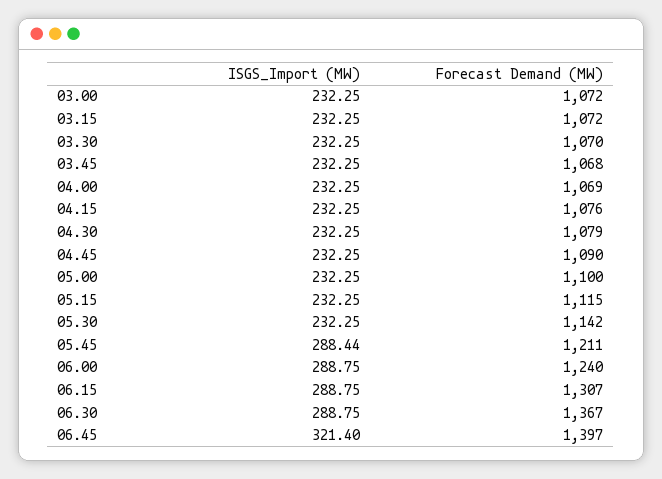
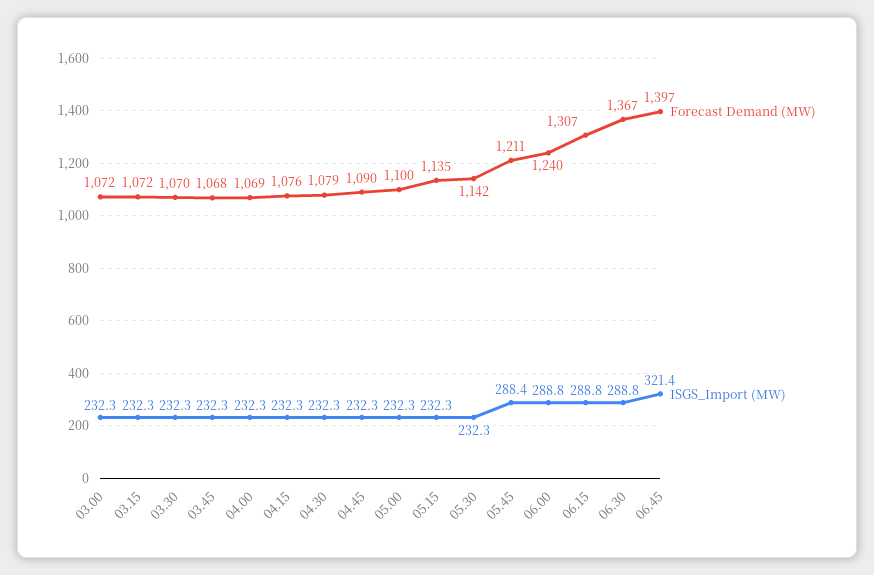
Forecast Demand (MW), 05.15: 1115 -> 1135

